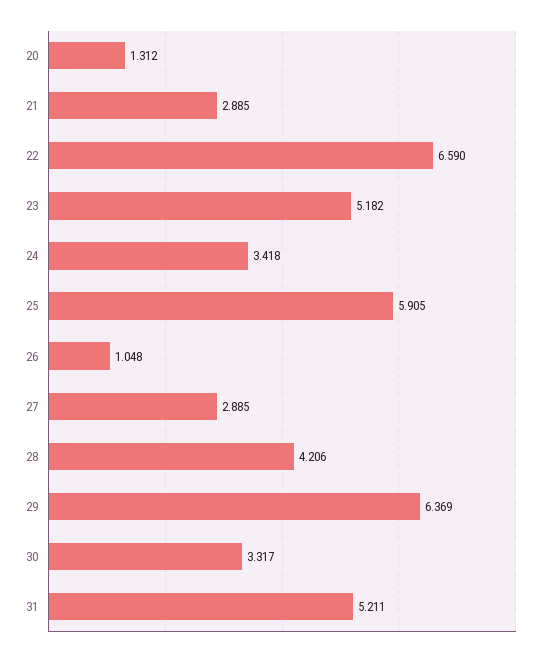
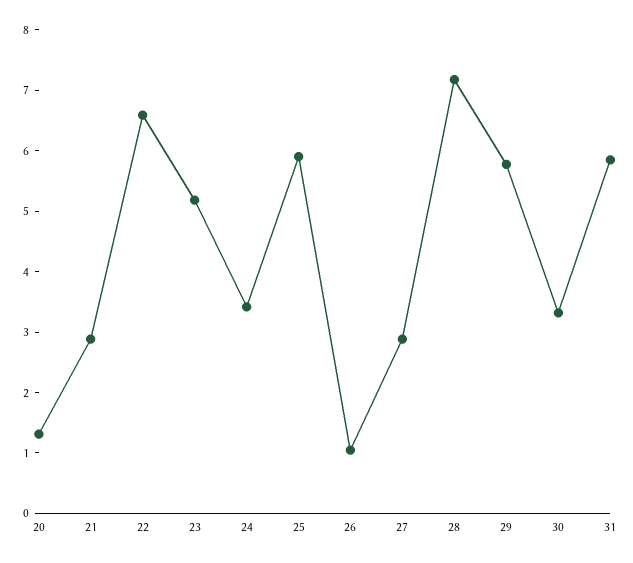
28: 4.206 -> 7.2
29: 6.369 -> 5.8
31: 5.211 -> 5.8

